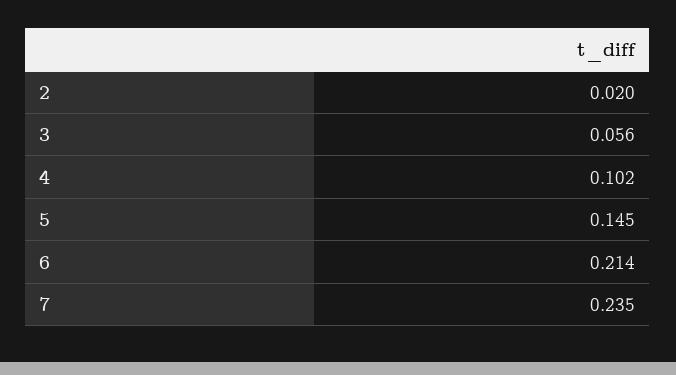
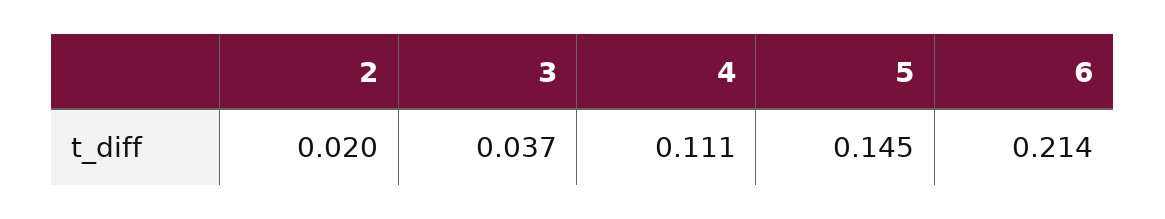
3: 0.056 -> 0.037
4: 0.102 -> 0.111
7: 0.235 -> none

